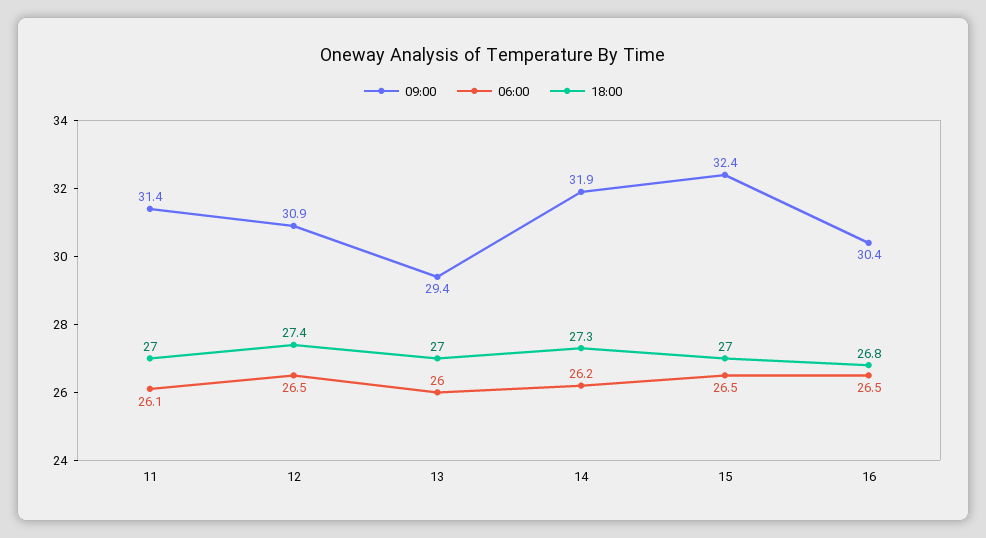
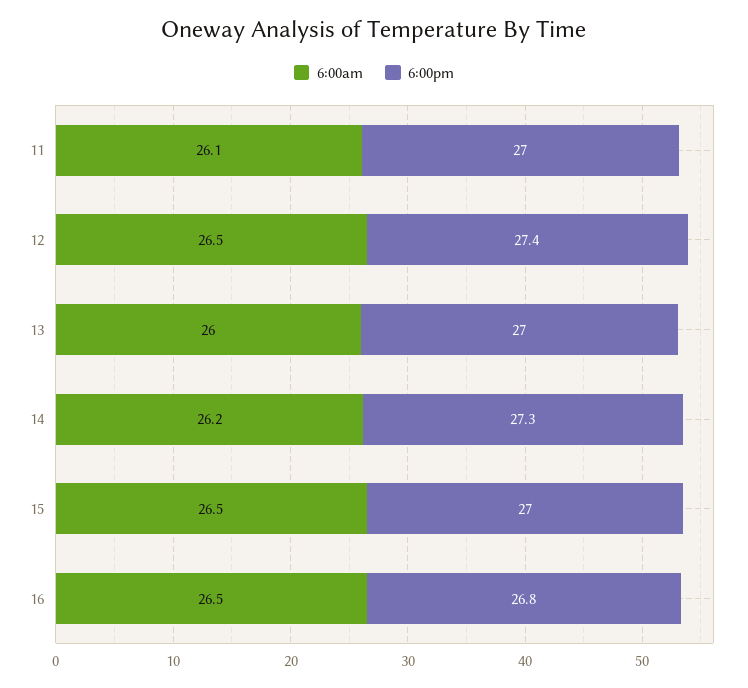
09:00, 11: 31.4 -> none
09:00, 12: 30.9 -> none
09:00, 13: 29.4 -> none
09:00, 14: 31.9 -> none
09:00, 15: 32.4 -> none
09:00, 16: 30.4 -> none

